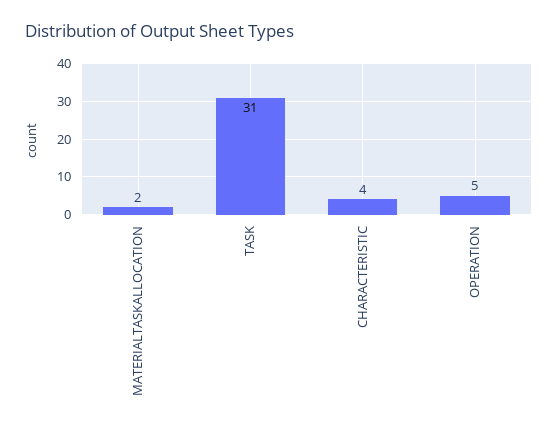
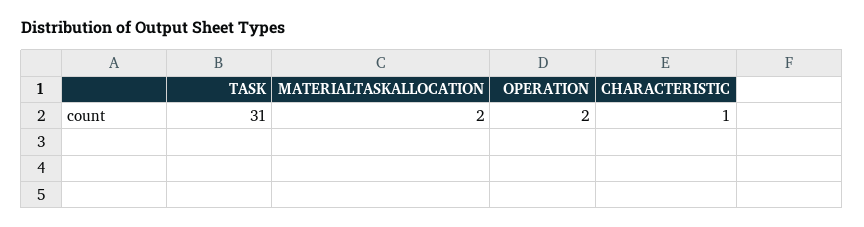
CHARACTERISTIC: 4 -> 1
OPERATION: 5 -> 2

